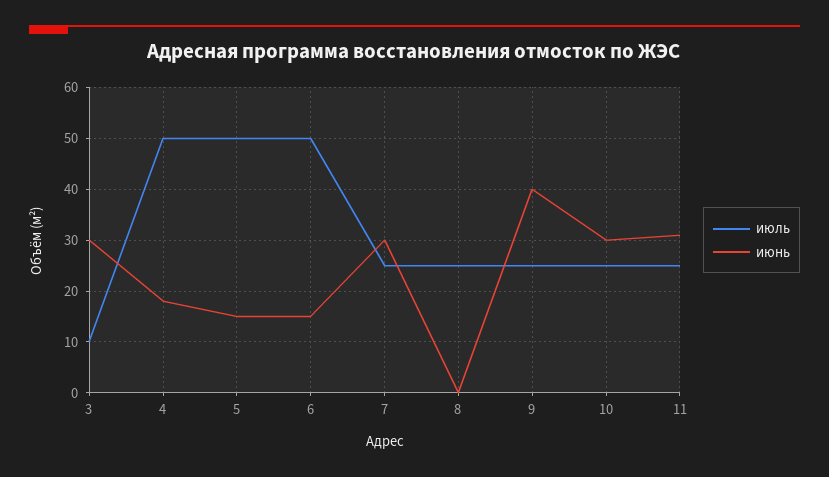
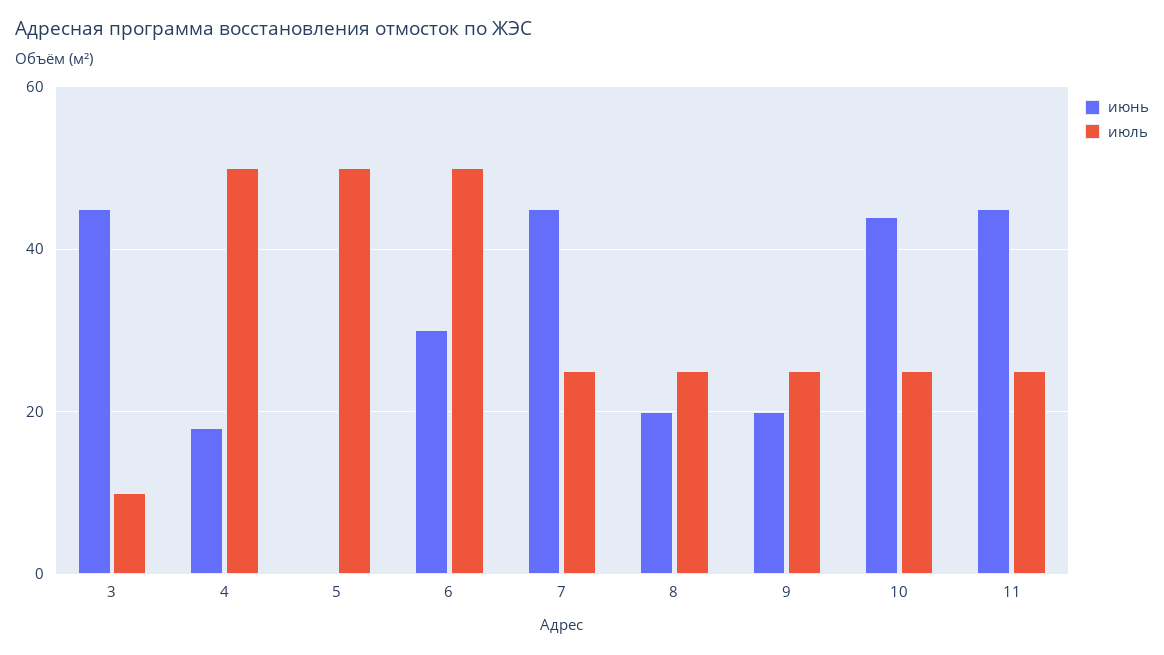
июнь, 3: 30 -> 45
июнь, 5: 15 -> 0
июнь, 6: 15 -> 30
июнь, 7: 30 -> 45
июнь, 8: 0 -> 20
июнь, 9: 40 -> 20
июнь, 10: 30 -> 45
июнь, 11: 30 -> 45

